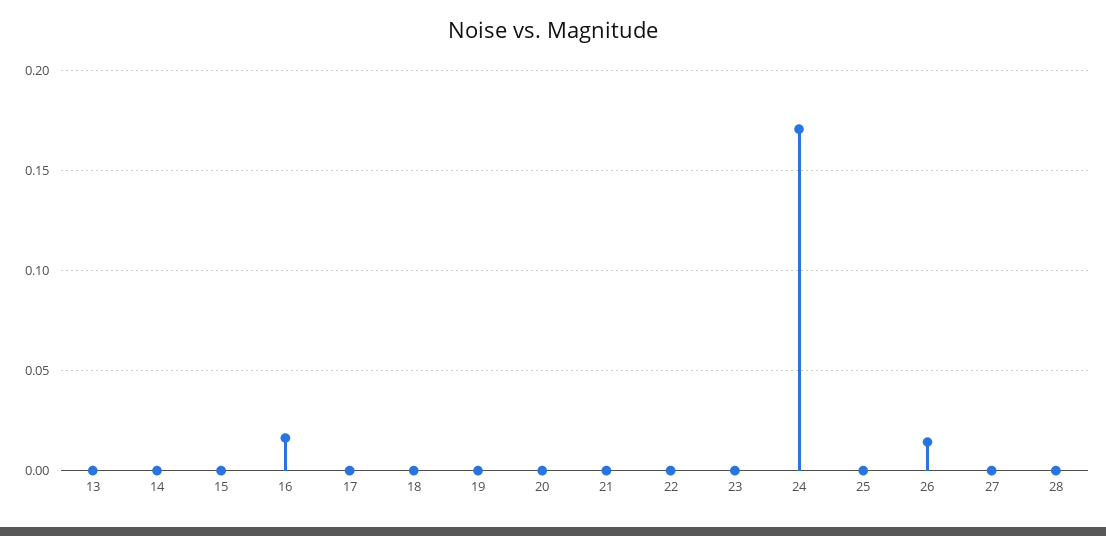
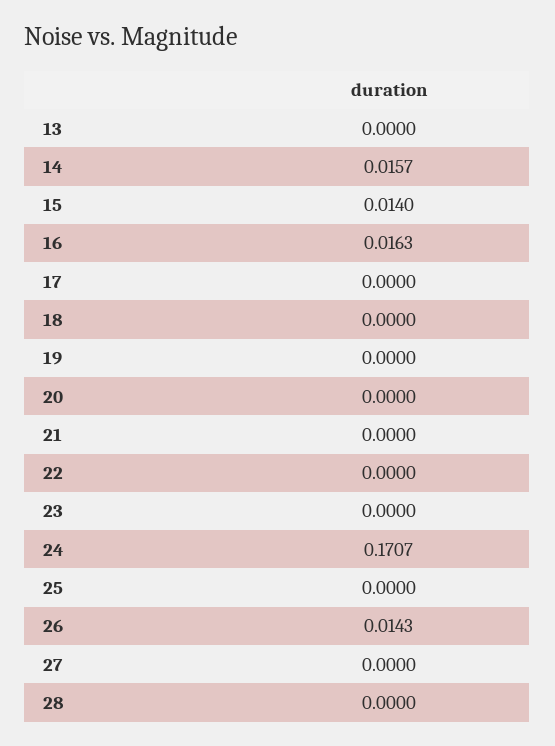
14: 0 -> 0.0157
15: 0 -> 0.014

